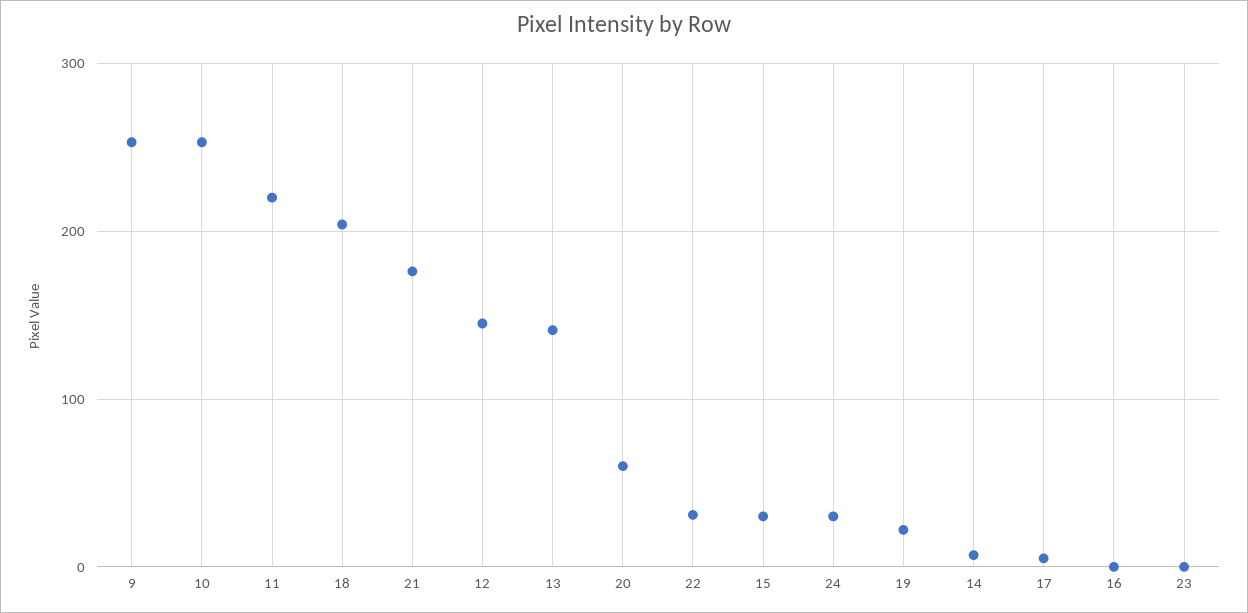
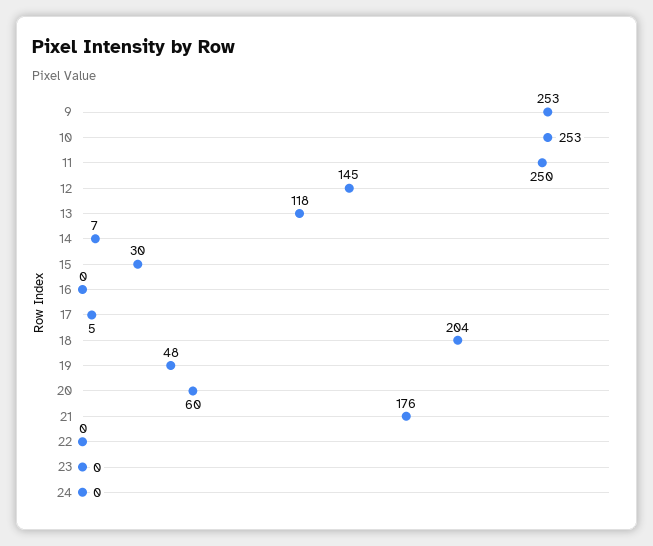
11: 220 -> 250
13: 140 -> 118
22: 30 -> 0
24: 30 -> 0
19: 20 -> 48

